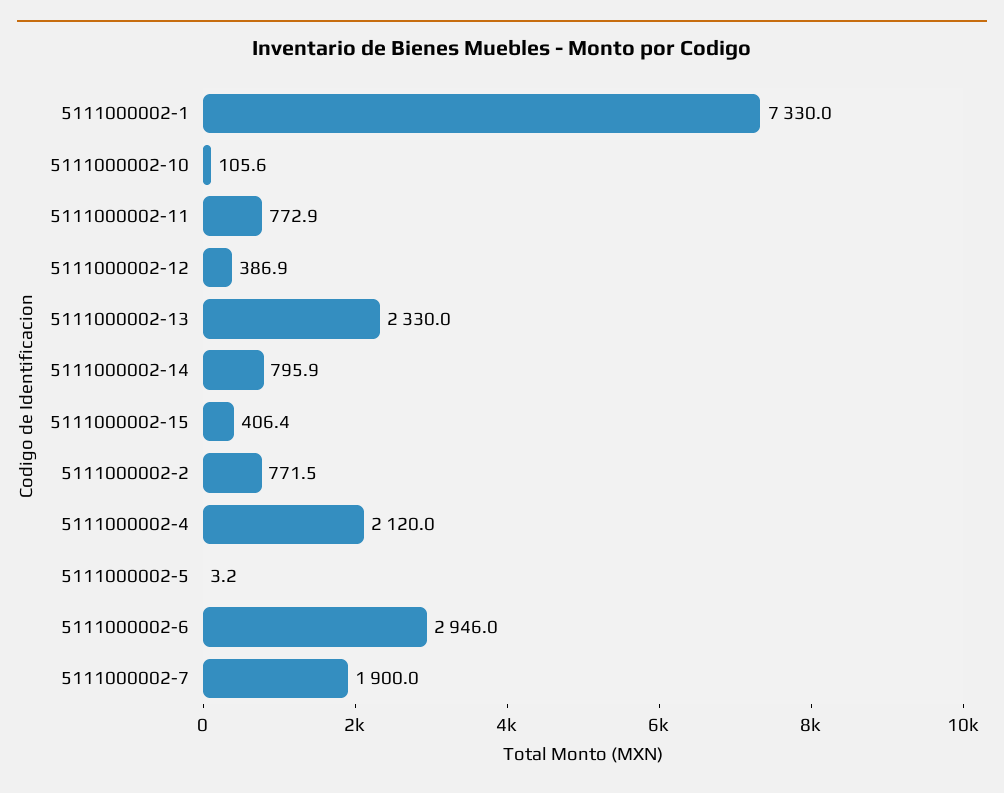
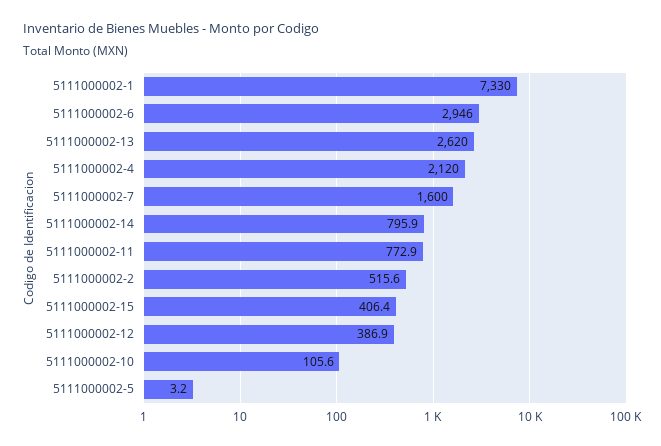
5111000002-13: 2330 -> 2620
5111000002-2: 771.5 -> 515.6
5111000002-7: 1900 -> 1600

